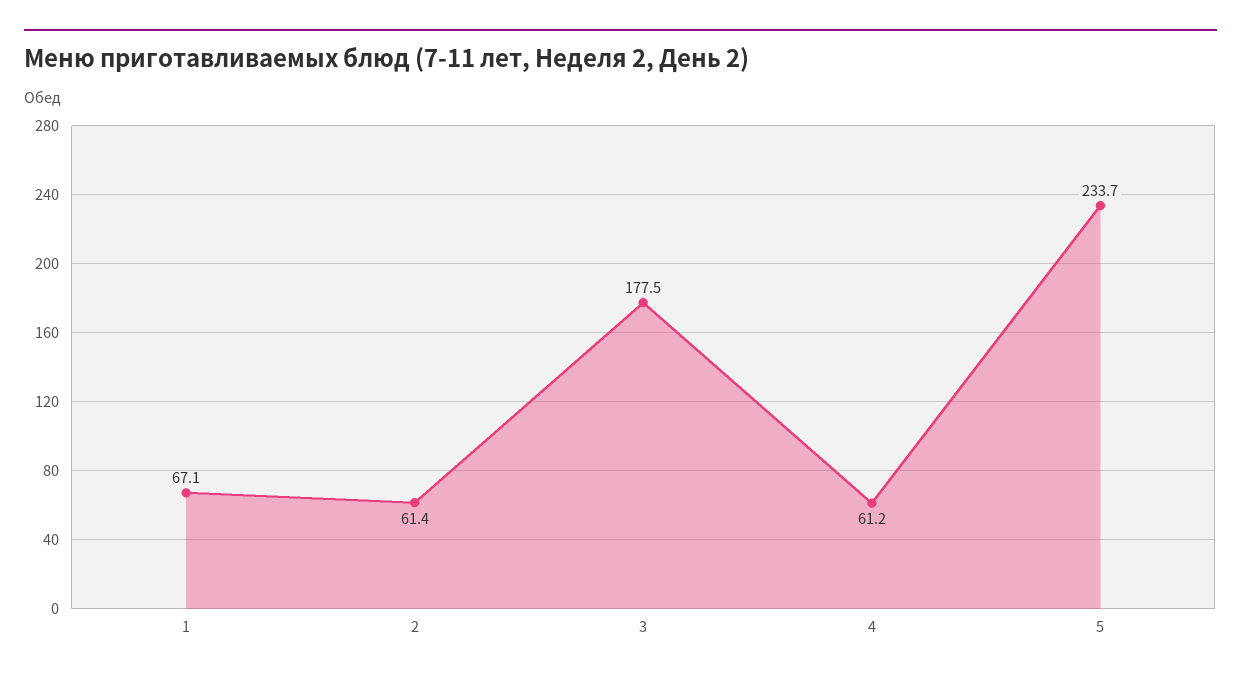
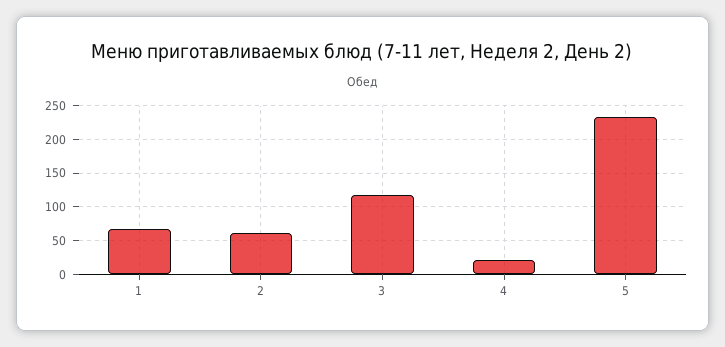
3: 177.5 -> 120
4: 61.2 -> 20

